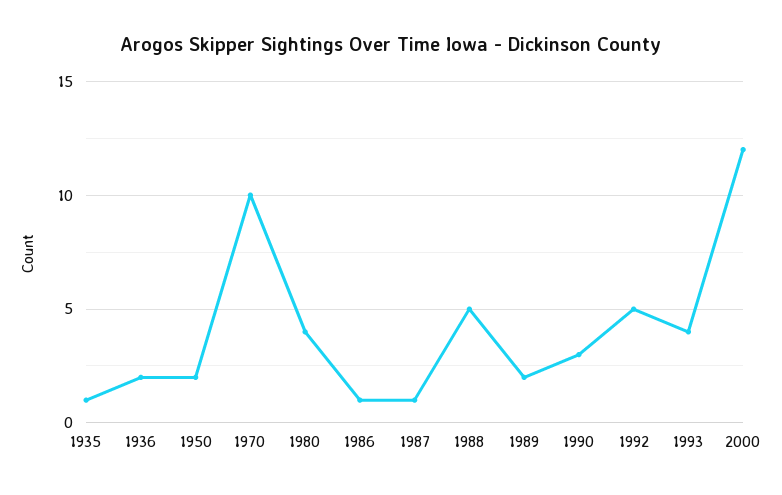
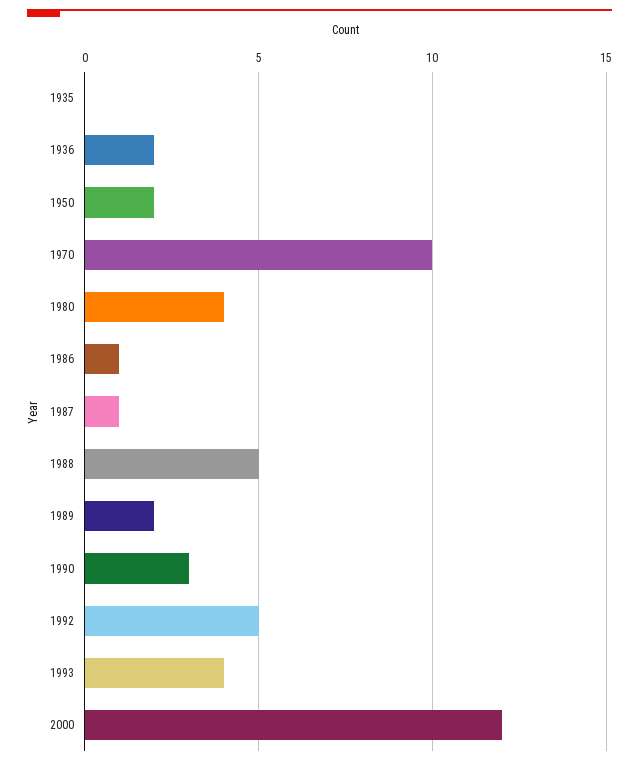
1935: 1 -> 0

